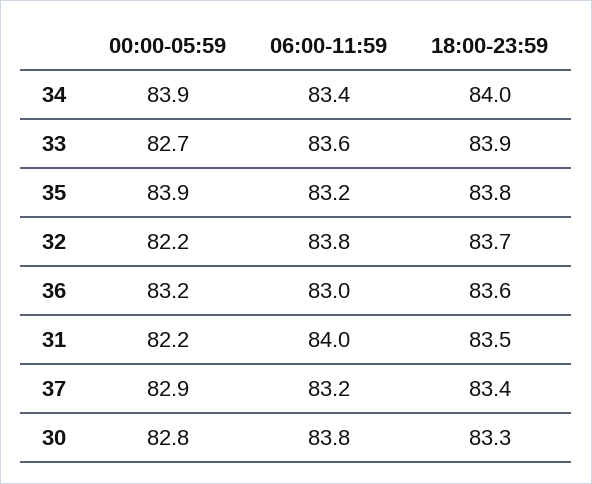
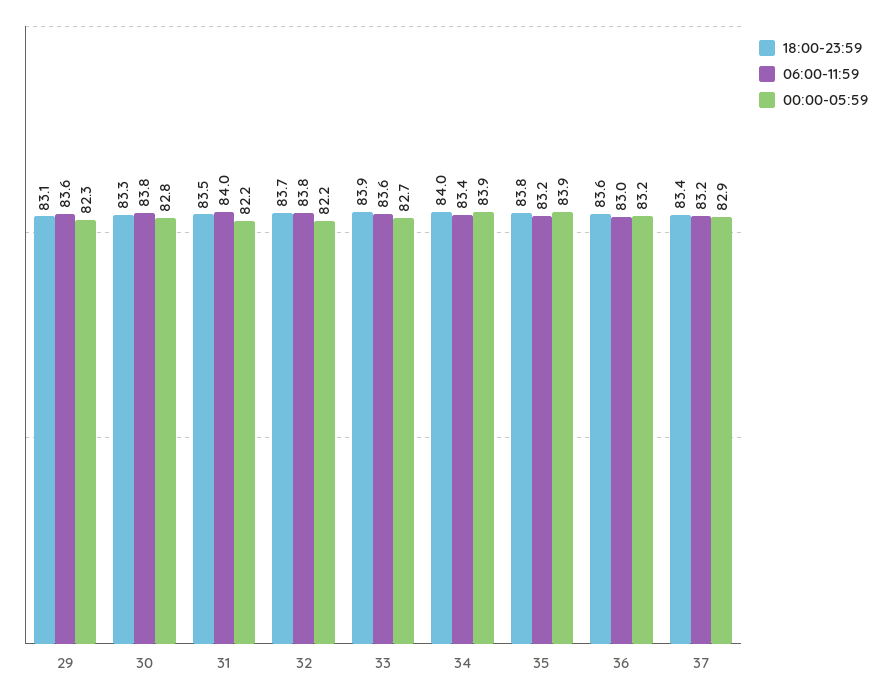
18:00-23:59, 29: none -> 83.1
06:00-11:59, 29: none -> 83.6
00:00-05:59, 29: none -> 82.3

